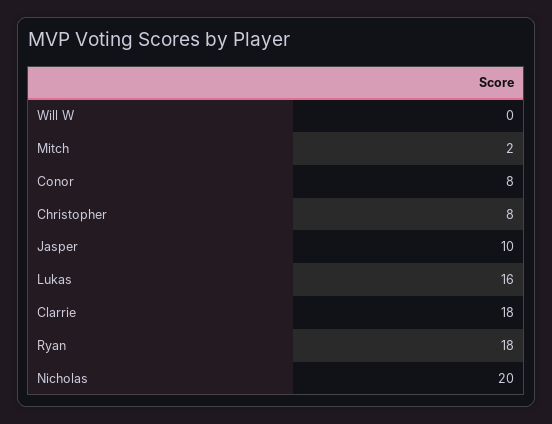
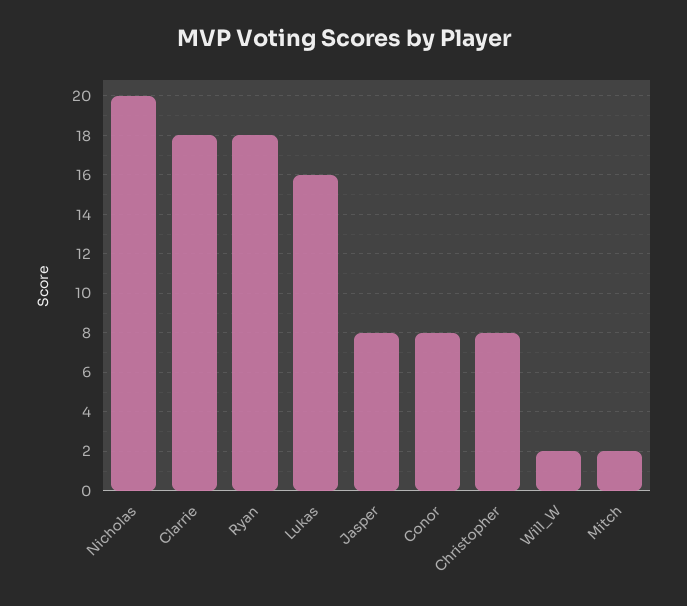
Will W: 0 -> 2
Jasper: 10 -> 8

